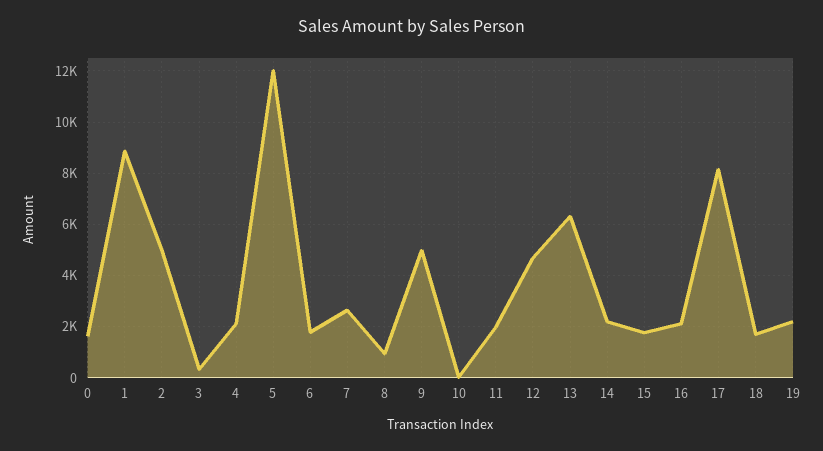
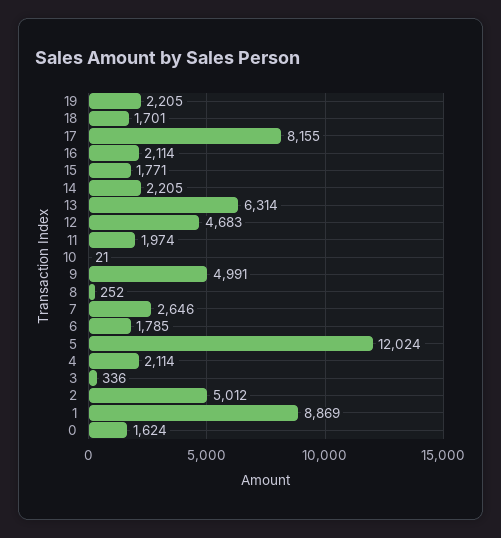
8: 1000 -> 252

